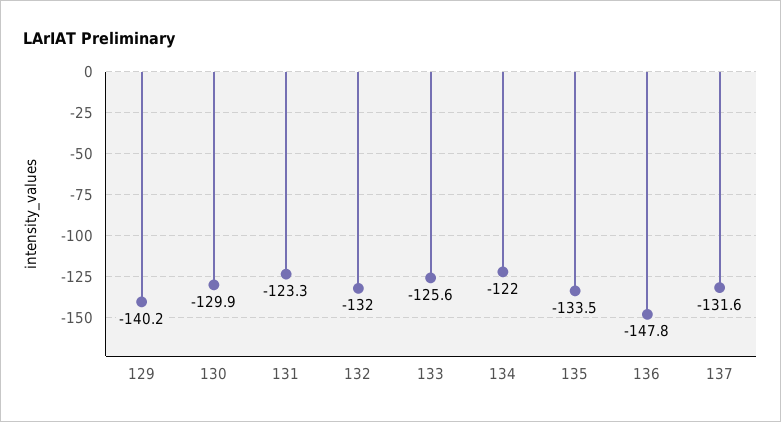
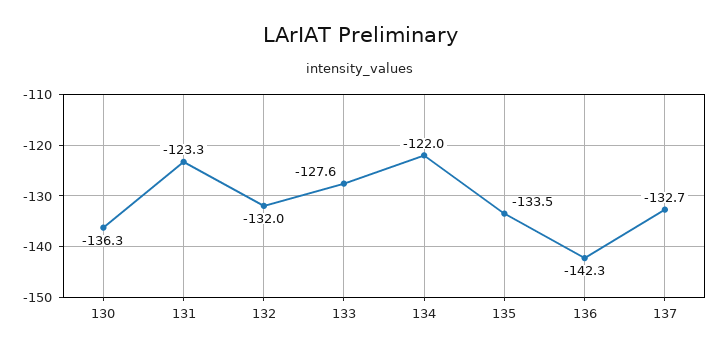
129: -140.2 -> none
130: -129.9 -> -136.3
133: -125.6 -> -127.6
136: -147.8 -> -142.3
137: -131.6 -> -132.7

